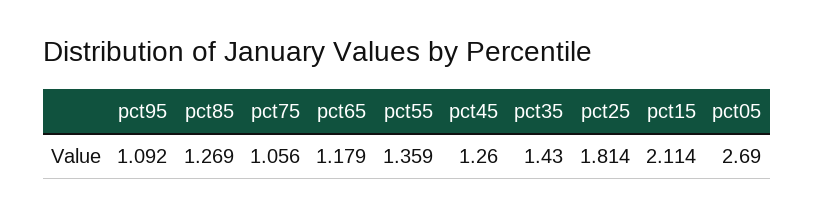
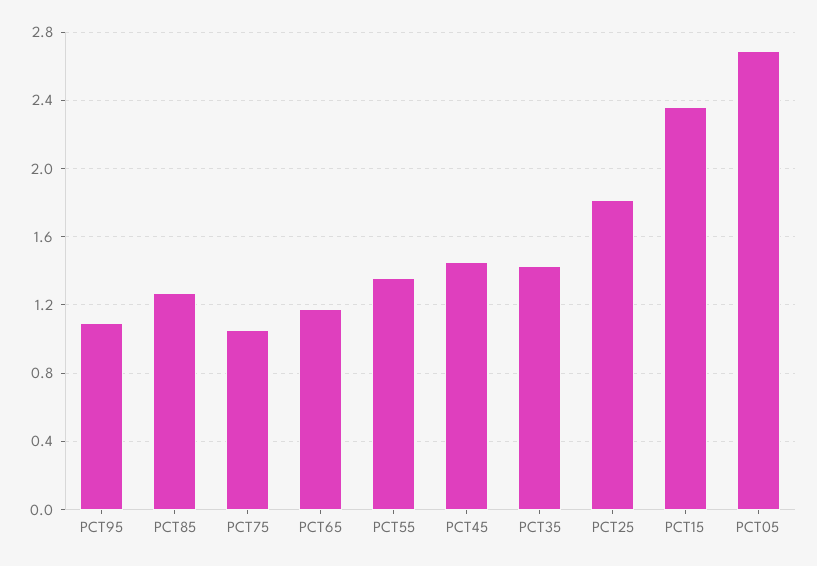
pct45: 1.26 -> 1.45
pct15: 2.114 -> 2.35

